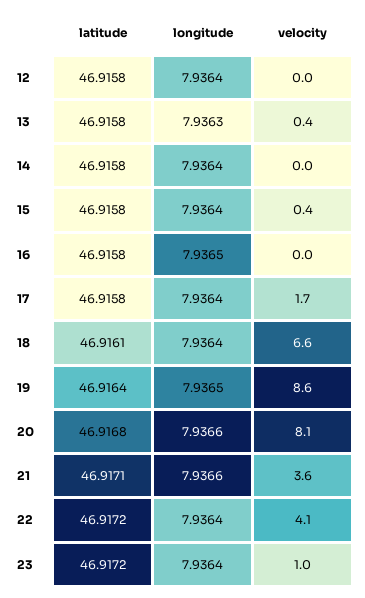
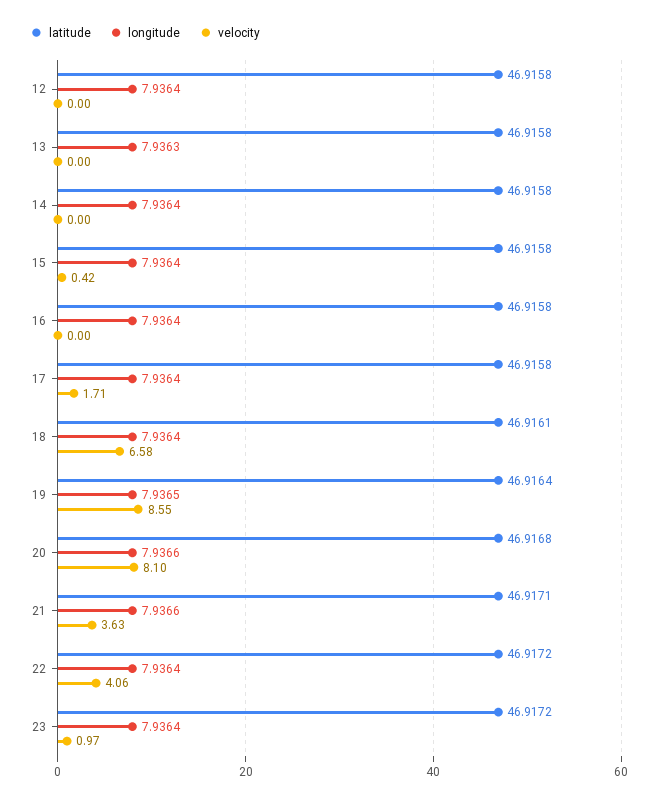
velocity, 13: 0.4 -> 0
longitude, 16: 7.9365 -> 7.9364

